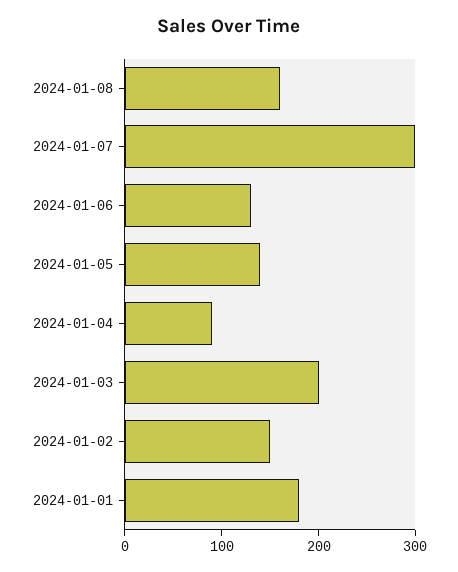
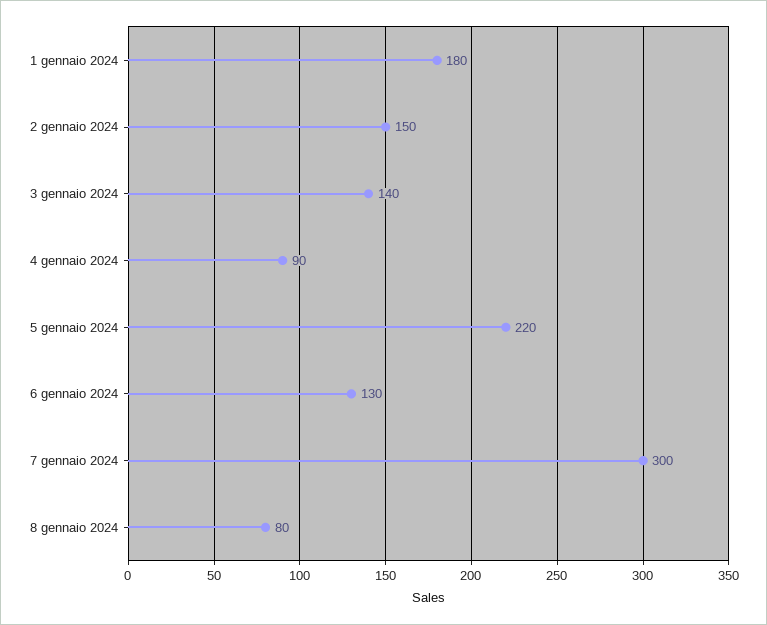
2024-01-08: 160 -> 80
2024-01-05: 140 -> 220
2024-01-03: 200 -> 140

